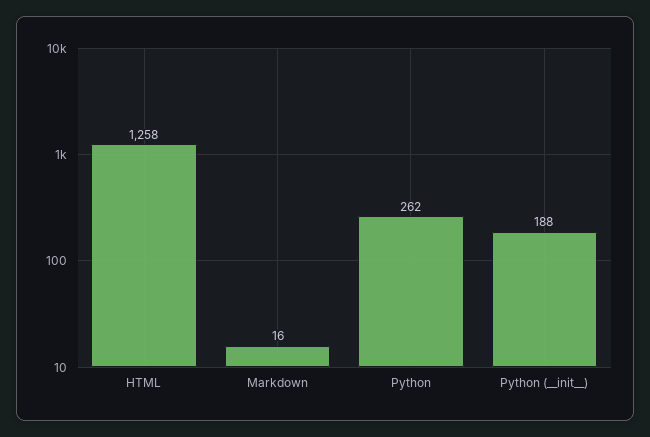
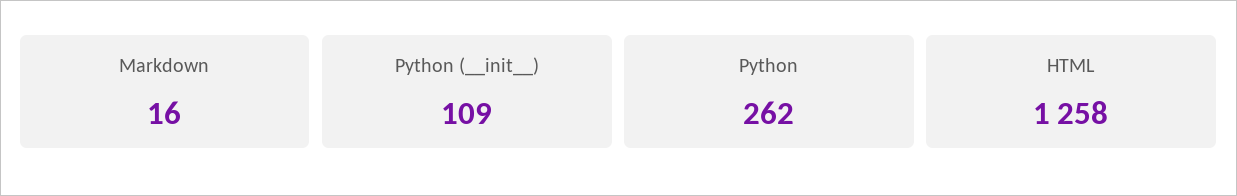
Python (__init__): 188 -> 109

